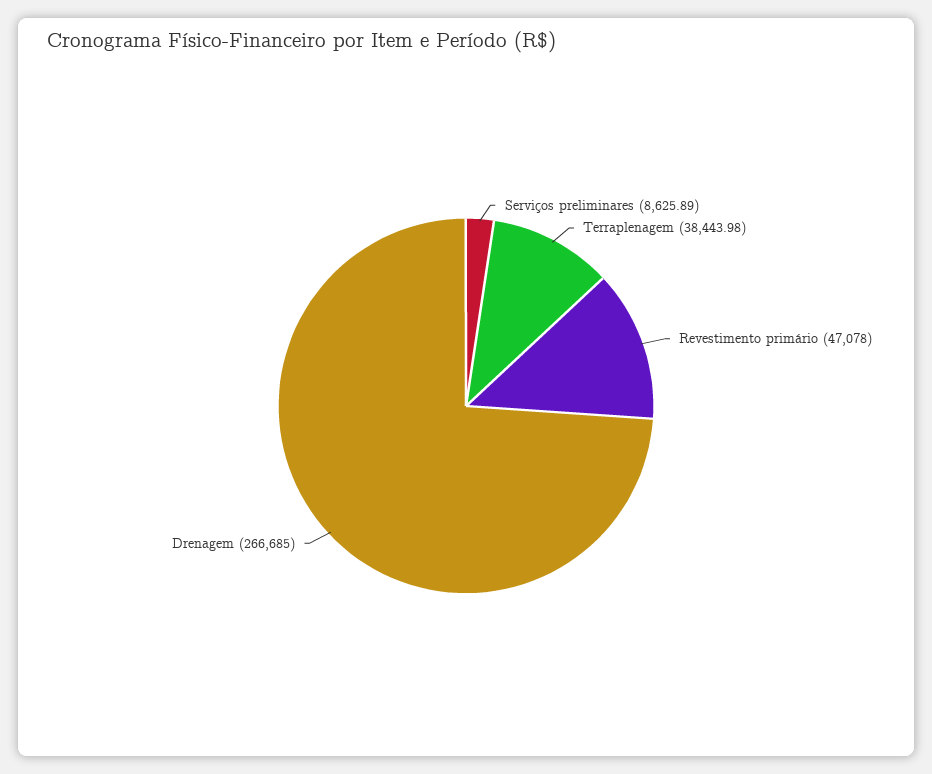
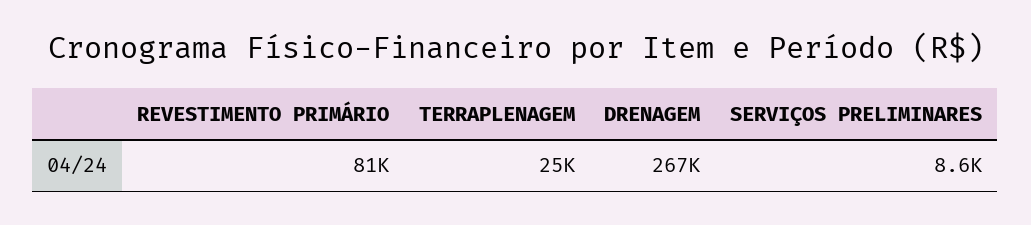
Terraplenagem: 38443.98 -> 25000
Revestimento primário: 47078 -> 81000

